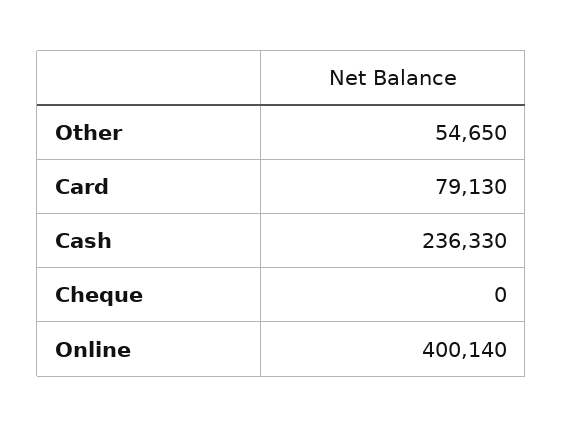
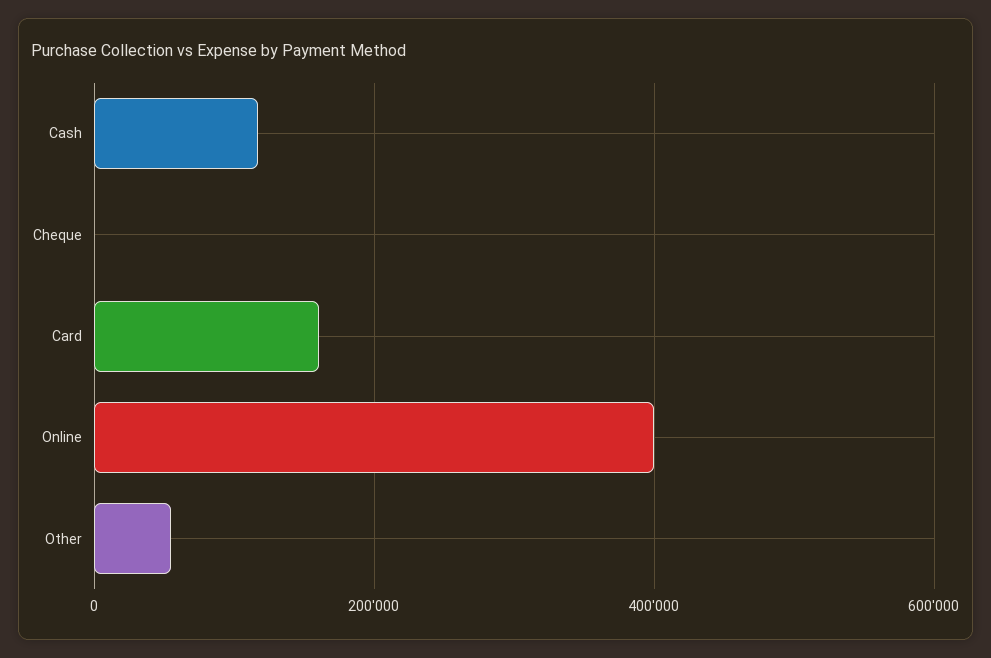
Card: 79130 -> 160000
Cash: 236330 -> 120000

